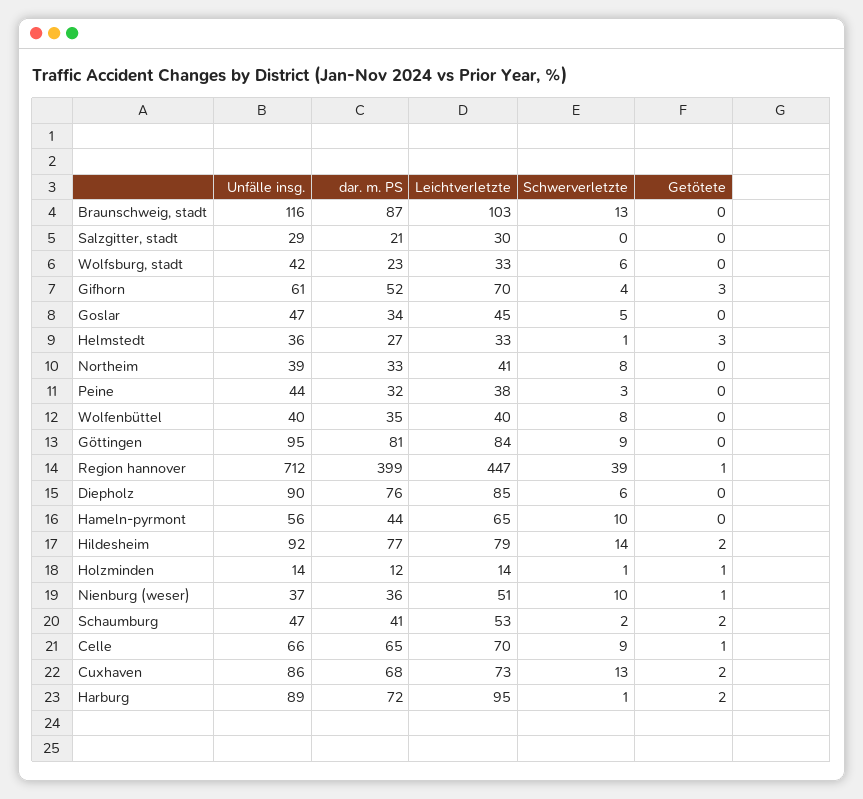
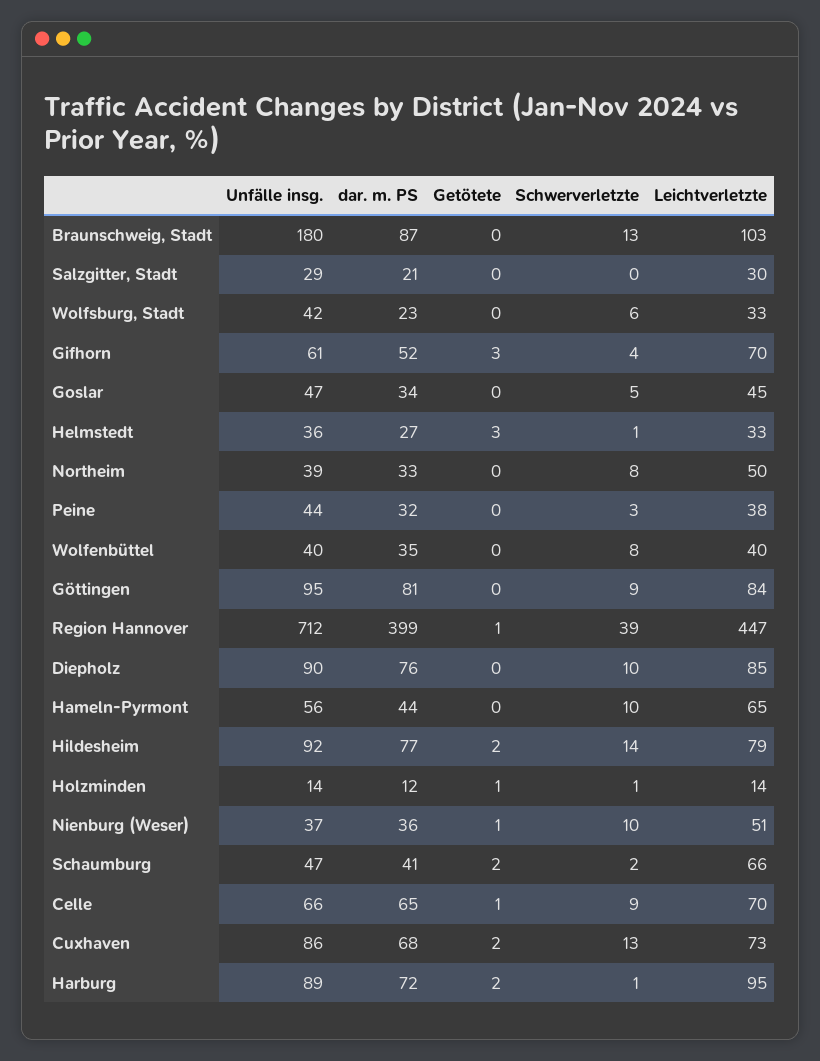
Unfälle insg., Braunschweig, stadt: 116 -> 180
Leichtverletzte, Northeim: 41 -> 50
Schwerverletzte, Diepholz: 6 -> 10
Leichtverletzte, Schaumburg: 53 -> 66

